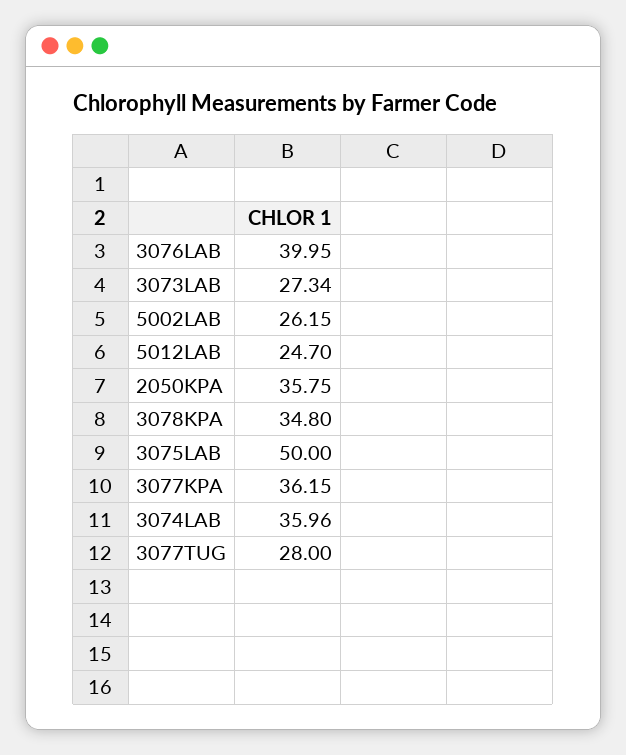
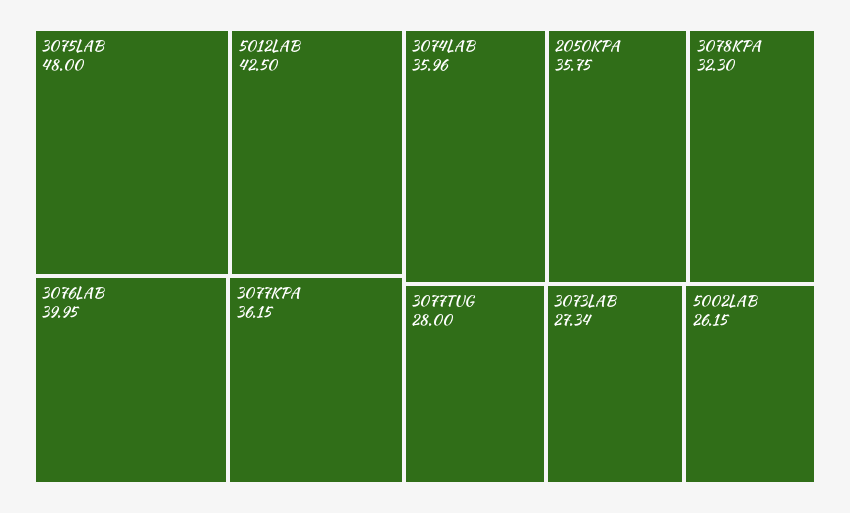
5012LAB: 24.7 -> 42.5
3078KPA: 34.8 -> 32.3
3075LAB: 50 -> 48

